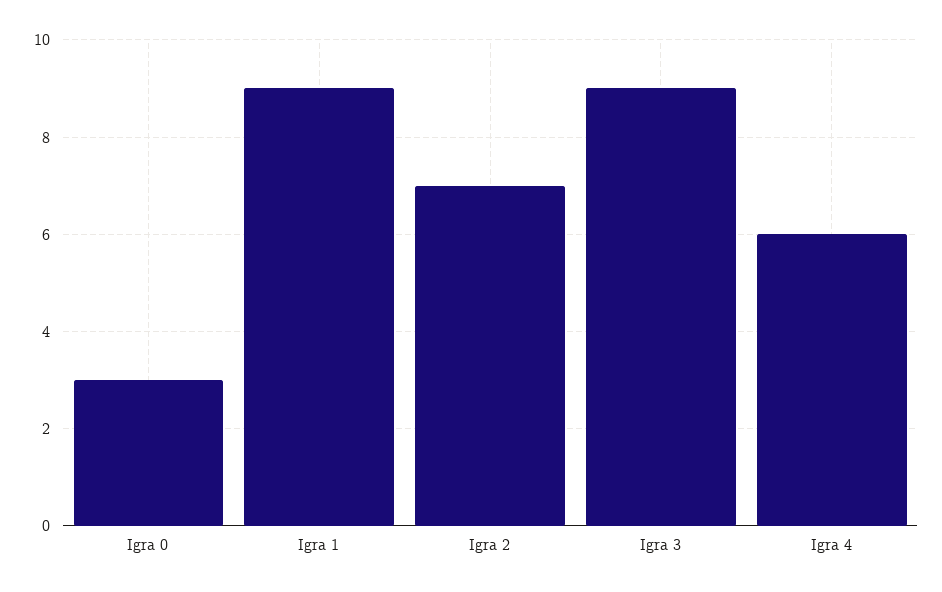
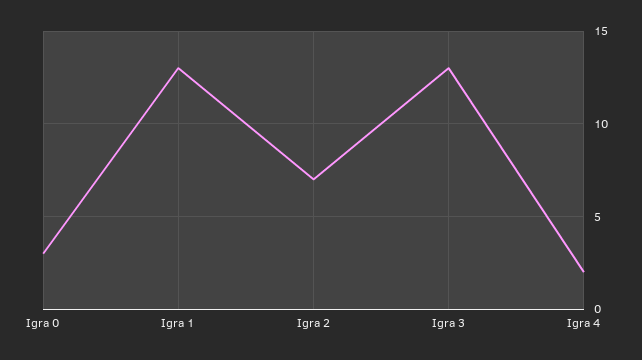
Igra 1: 9 -> 13
Igra 3: 9 -> 13
Igra 4: 6 -> 2

